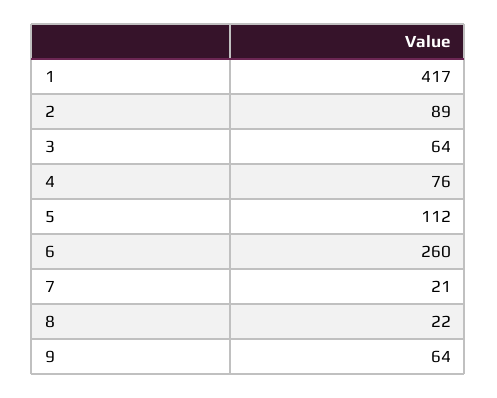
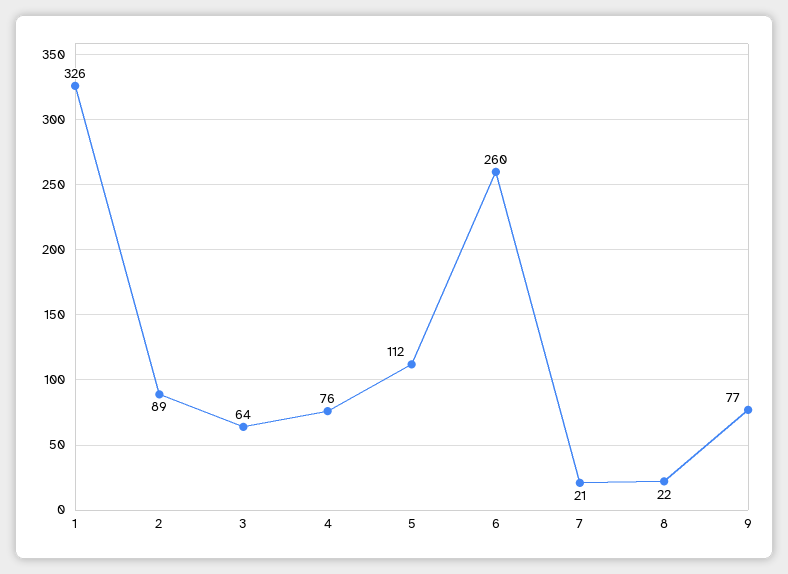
1: 417 -> 326
9: 64 -> 77

